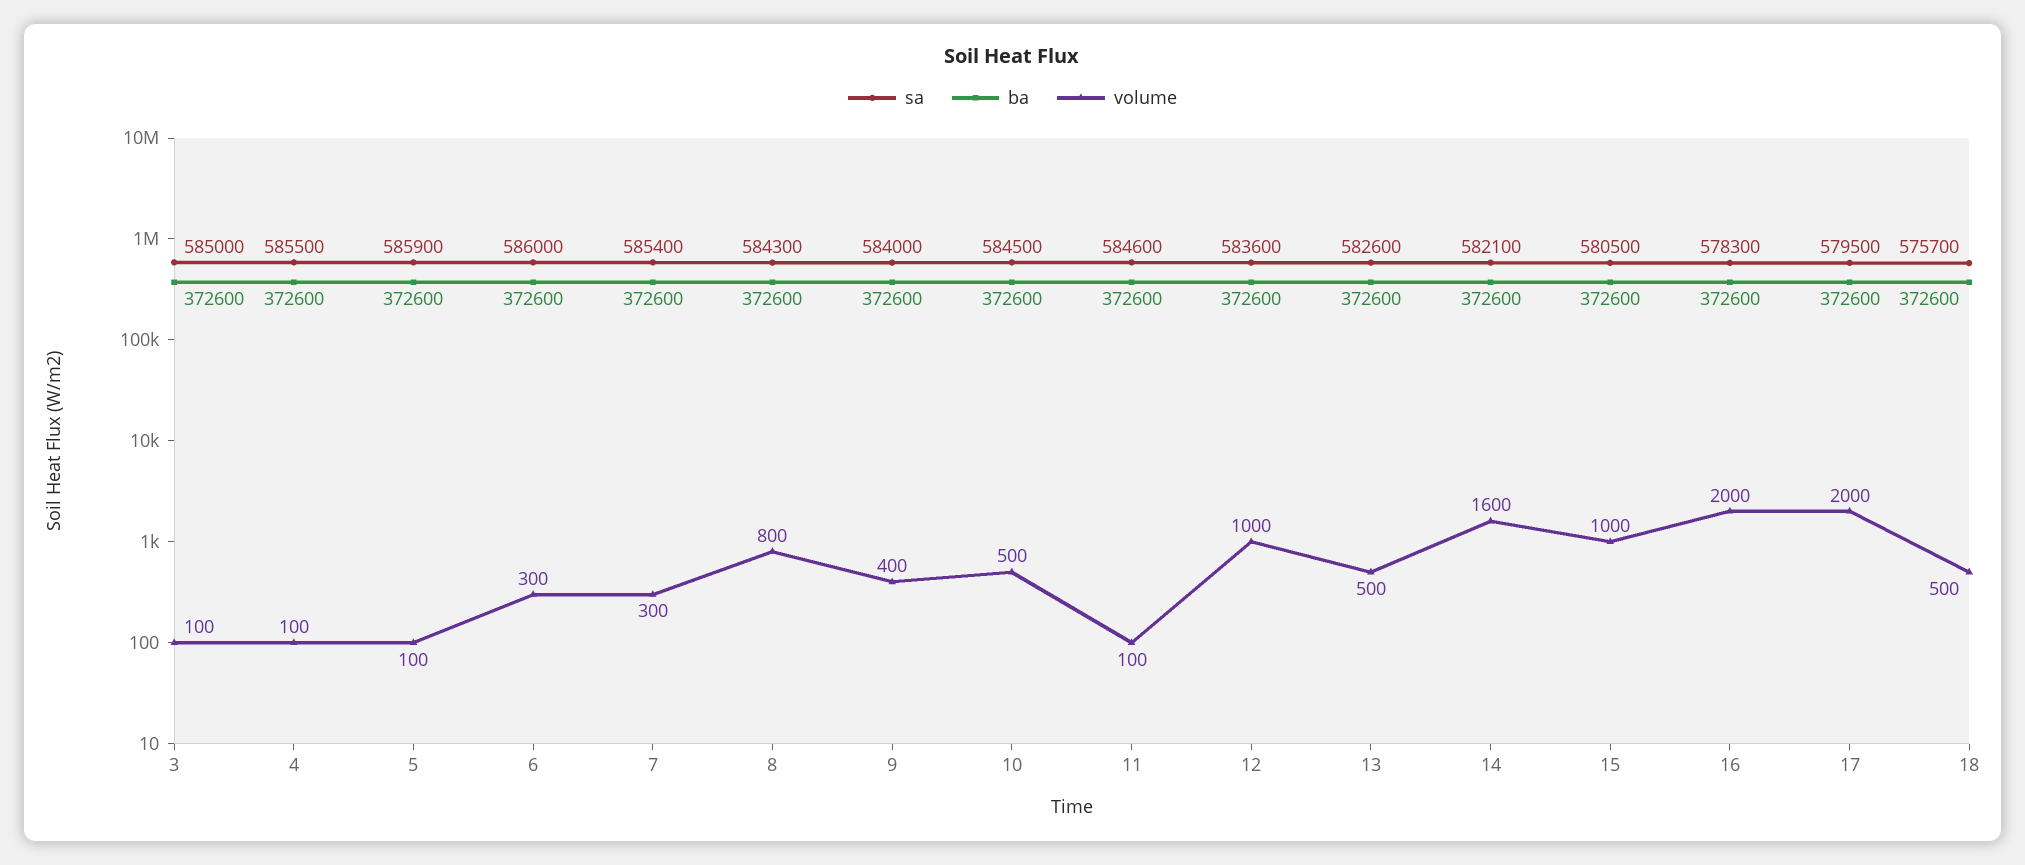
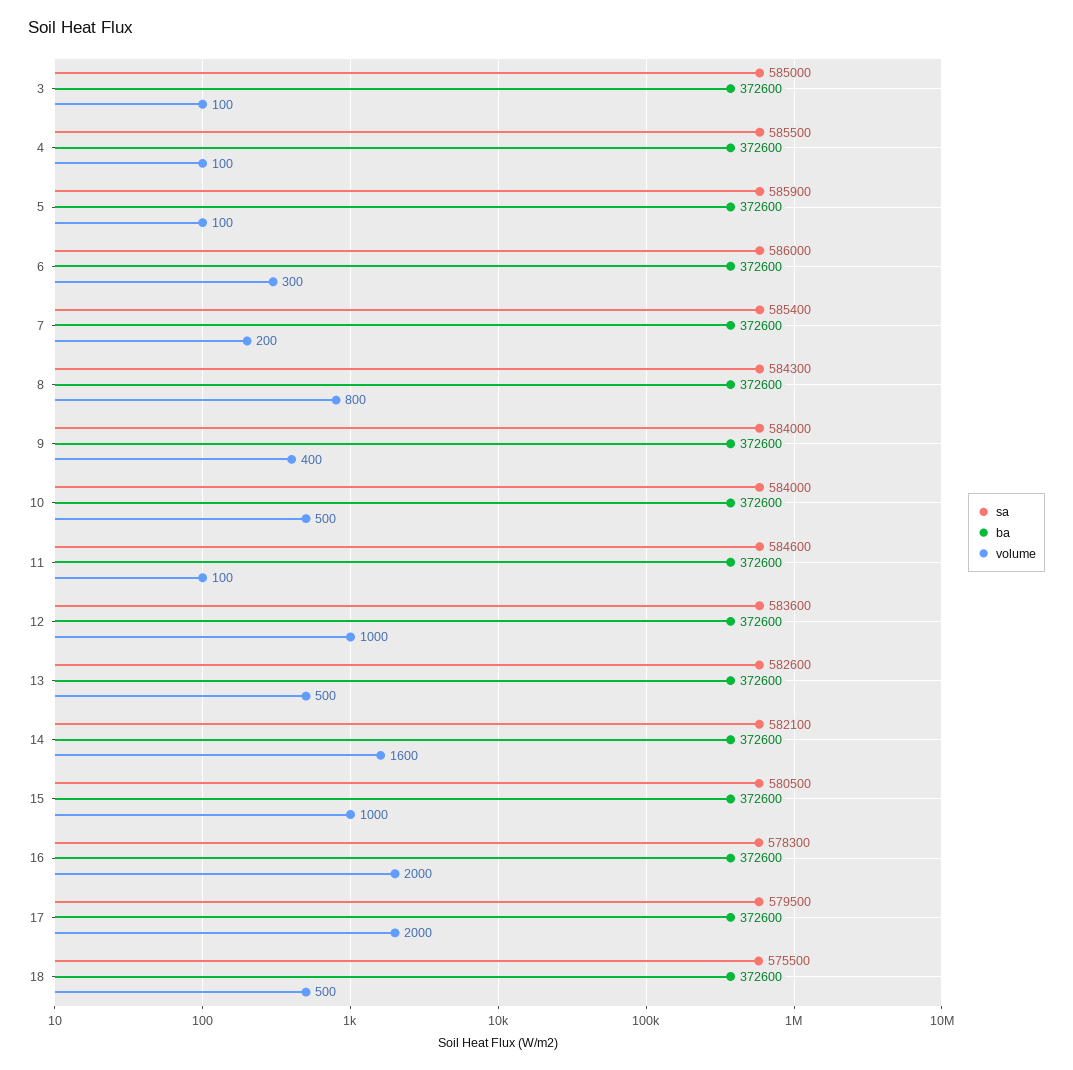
volume, 7: 300 -> 200
sa, 10: 584500 -> 584000
sa, 18: 575700 -> 575500

